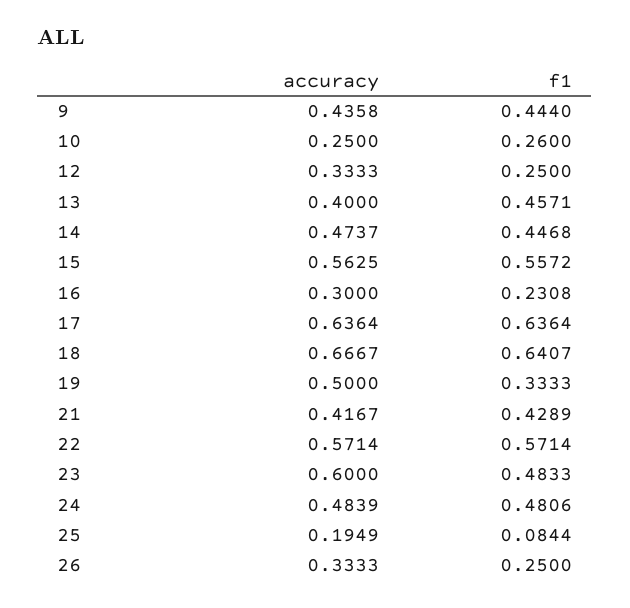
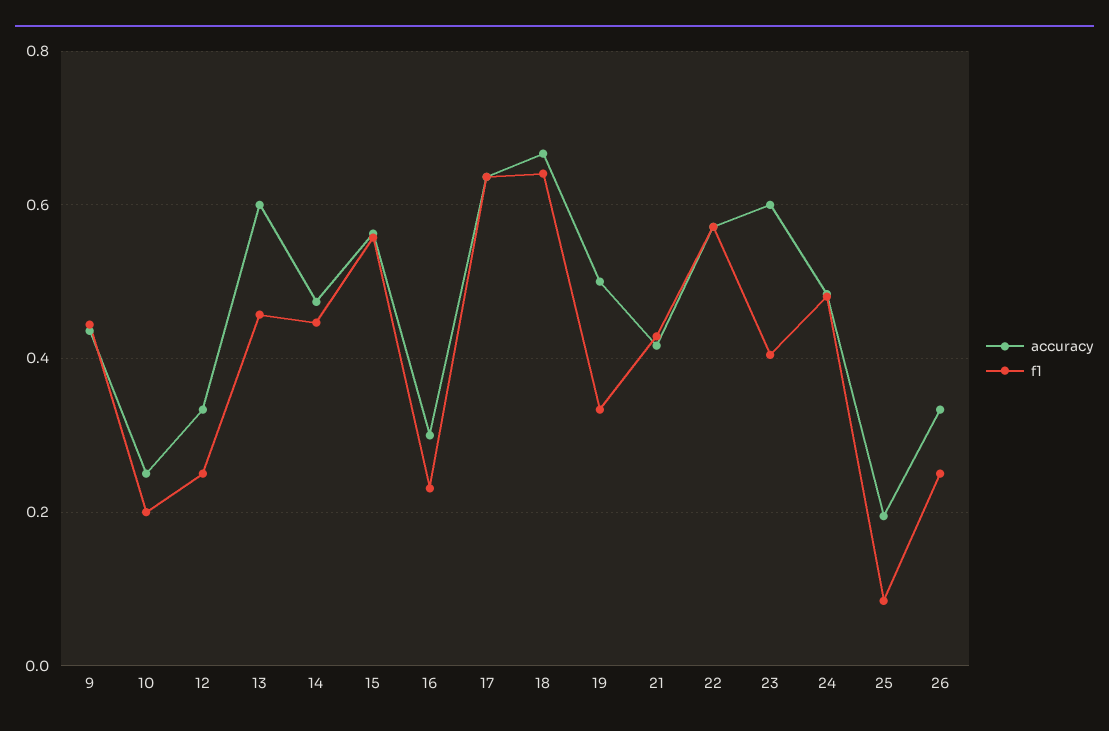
f1, 10: 0.26 -> 0.2
accuracy, 13: 0.4 -> 0.6
f1, 23: 0.4833 -> 0.4

